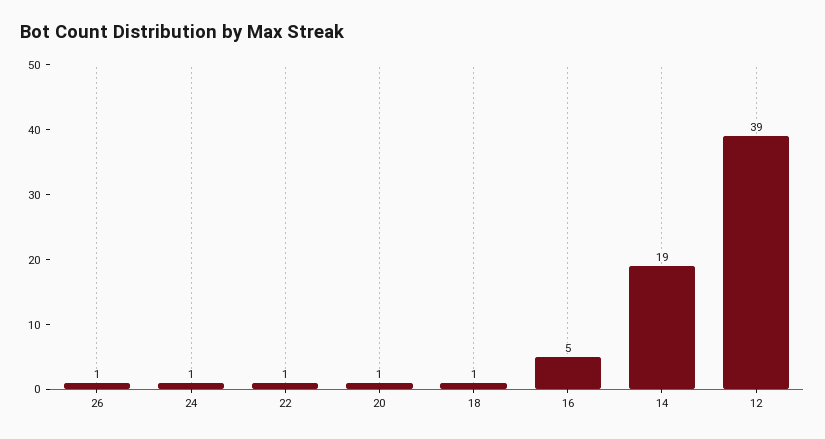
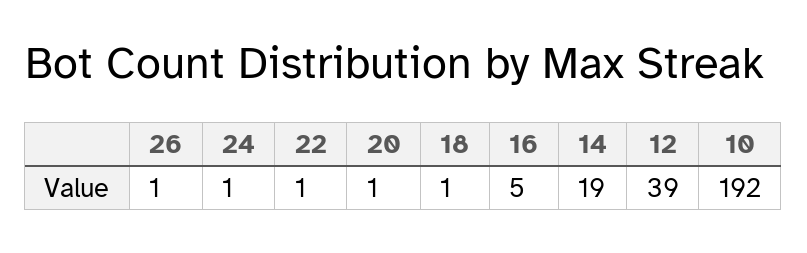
10: none -> 192

